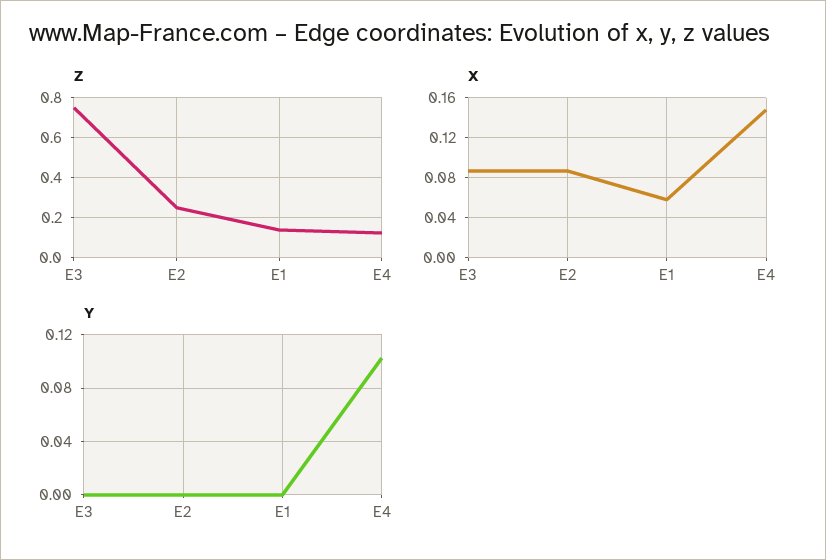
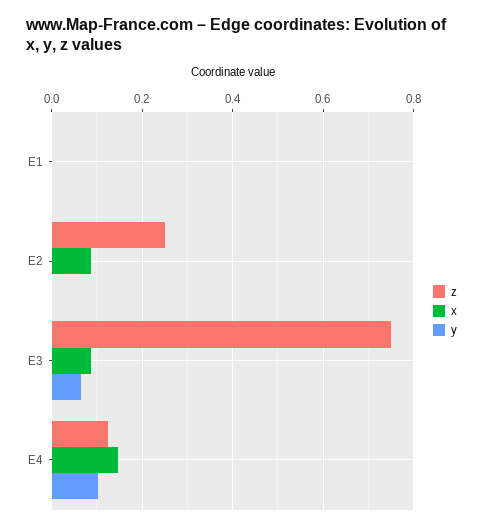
Z, E1: 0.15 -> 0
X, E1: 0.06 -> 0
Y, E3: 0 -> 0.06

